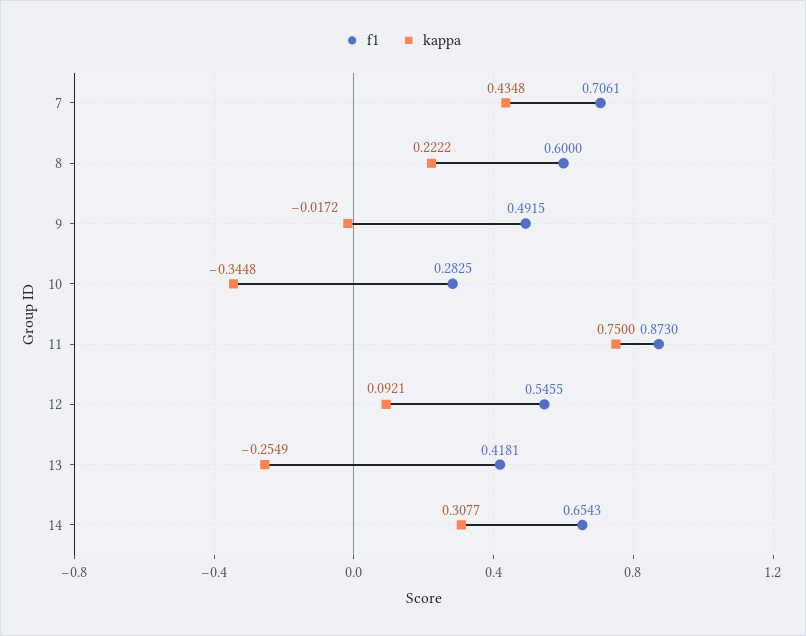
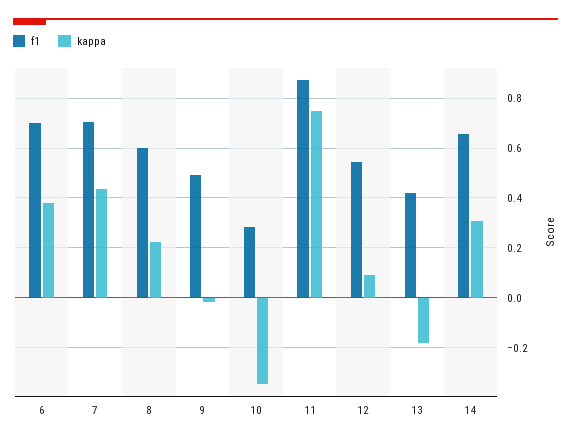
kappa, 13: -0.2549 -> -0.175
f1, 6: none -> 0.7
kappa, 6: none -> 0.375

